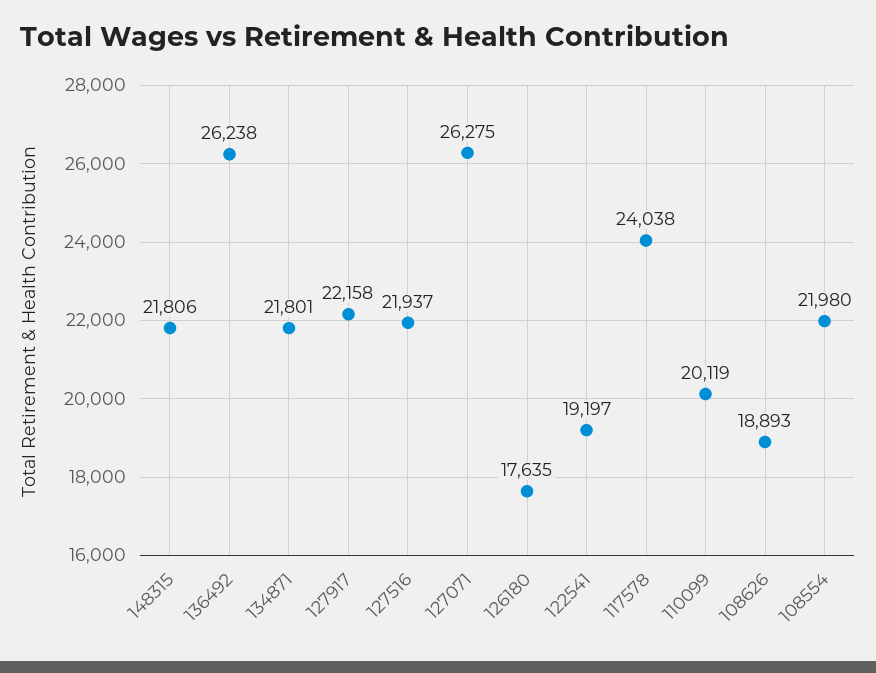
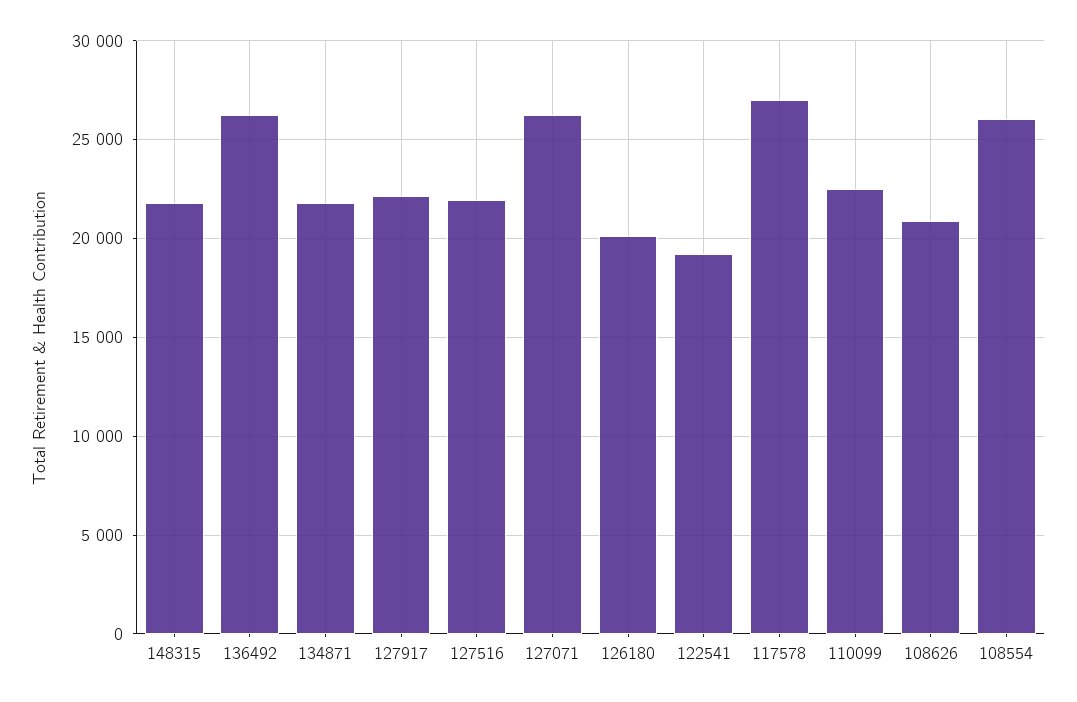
126180: 17635 -> 20000
117578: 24038 -> 27000
110099: 20119 -> 22500
108626: 18893 -> 21000
108554: 21980 -> 26000

